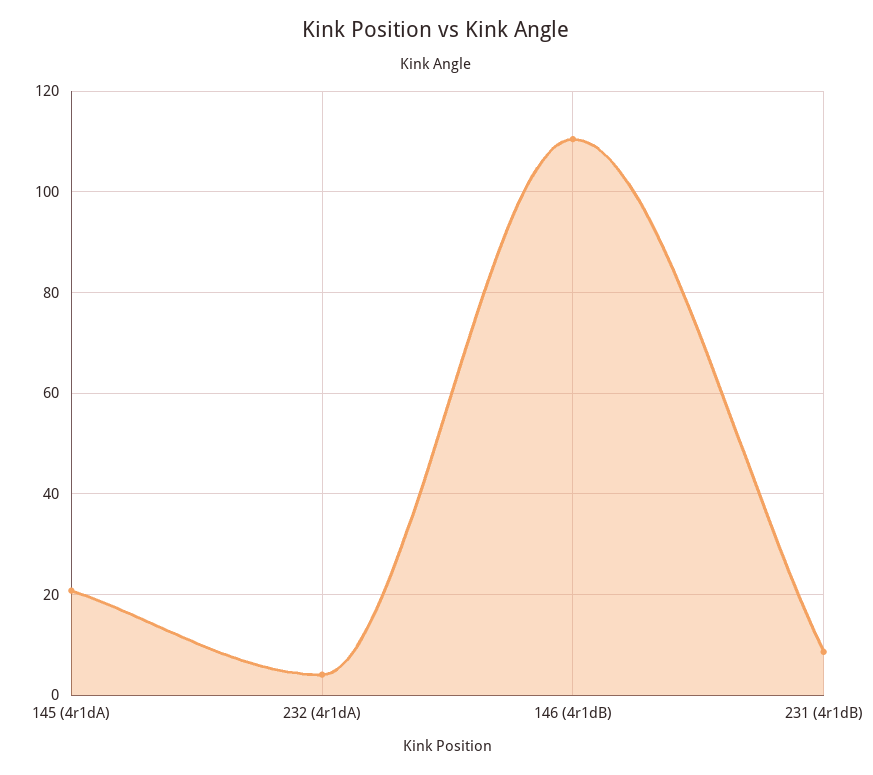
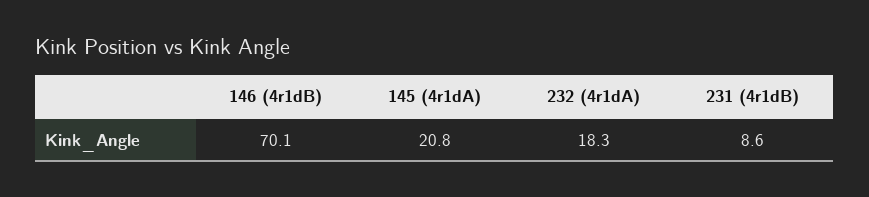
232 (4r1dA): 4 -> 18.3
146 (4r1dB): 110 -> 70.1

